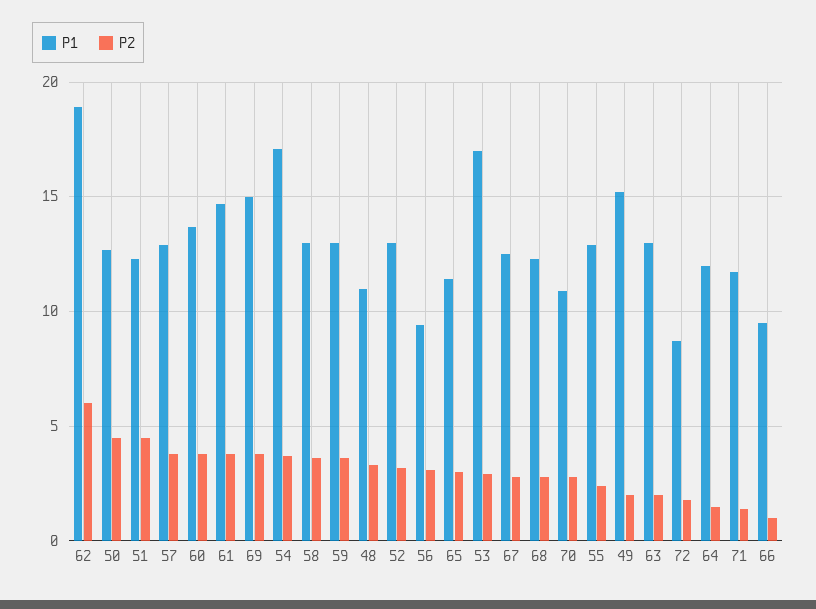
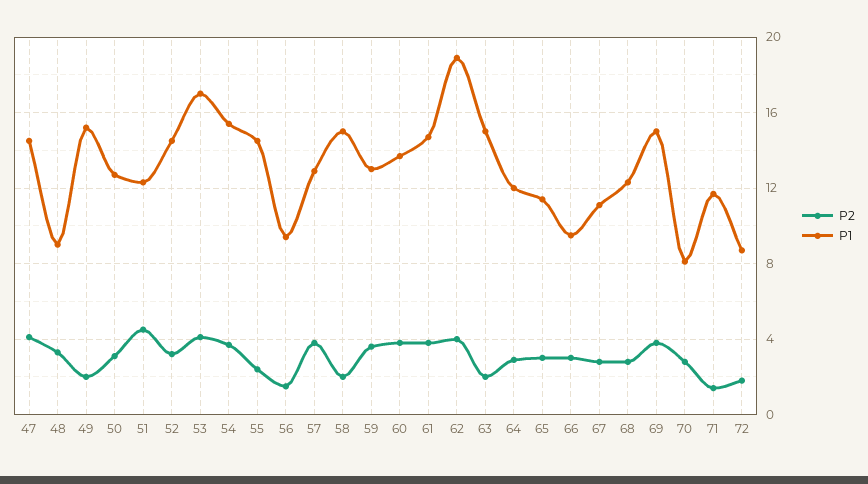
P2, 62: 6 -> 4
P2, 50: 4.5 -> 3
P1, 54: 17 -> 15.5
P1, 58: 13 -> 15
P2, 58: 3.5 -> 2
P1, 48: 11 -> 9
P1, 52: 13 -> 14.5
P2, 56: 3 -> 1.5
P2, 53: 3 -> 4
P1, 67: 12.5 -> 11
P1, 70: 11 -> 8
P1, 55: 13 -> 14.5
P1, 63: 13 -> 15
P2, 64: 1.5 -> 3
P2, 66: 1 -> 3
P2, 47: none -> 4
P1, 47: none -> 14.5

